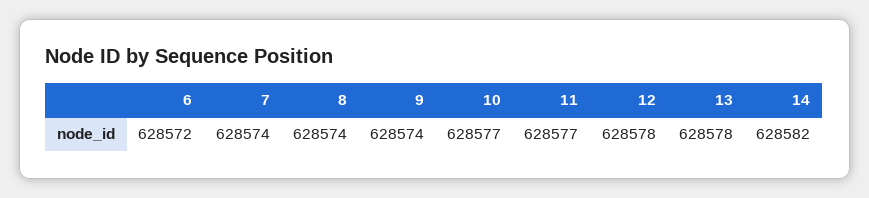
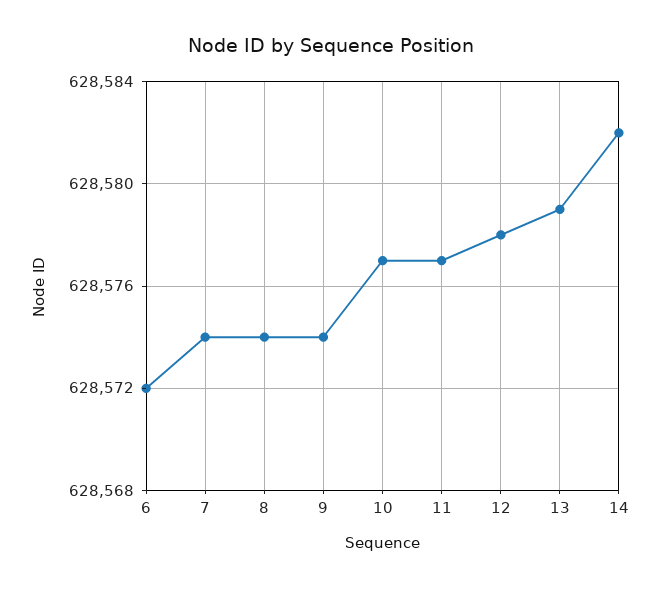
13: 628578 -> 628579

